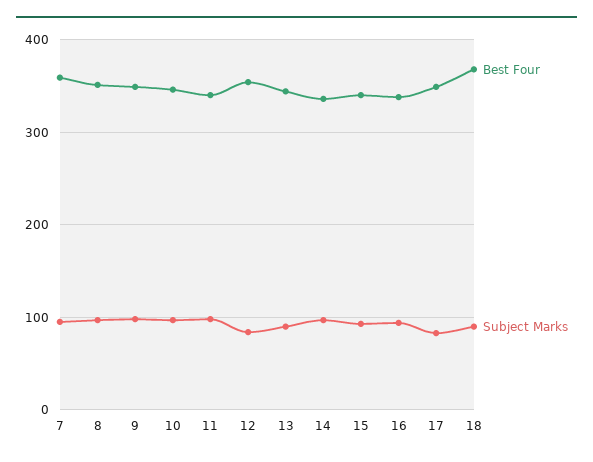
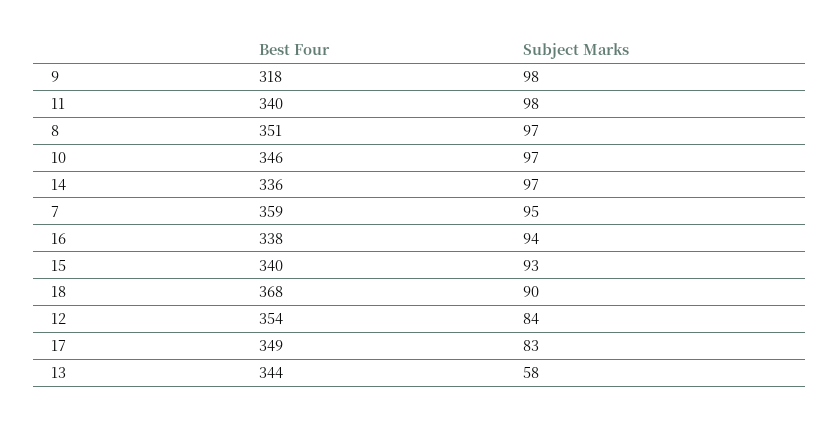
Best Four, 9: 350 -> 318
Subject Marks, 13: 90 -> 58

